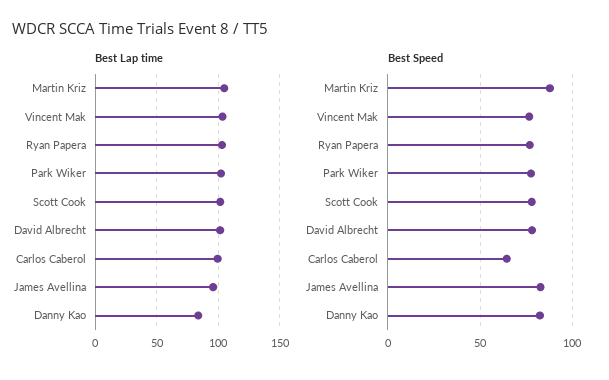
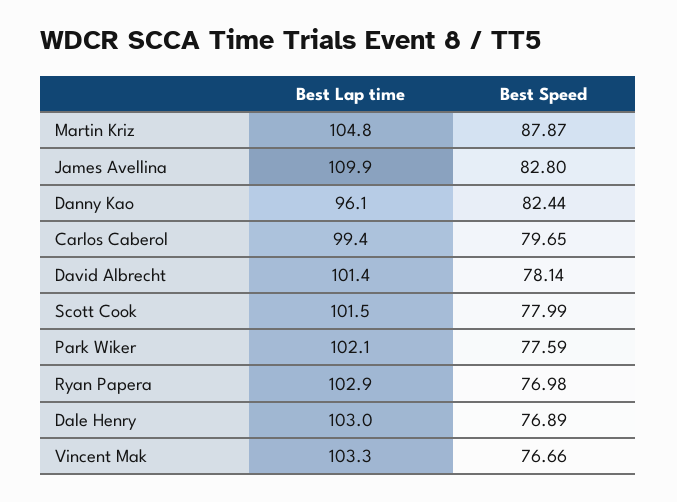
Best Lap time, James Avellina: 95 -> 109.9
Best Lap time, Danny Kao: 85 -> 96.1
Best Speed, Carlos Caberol: 65 -> 79.65
Best Lap time, Dale Henry: none -> 103
Best Speed, Dale Henry: none -> 76.89

